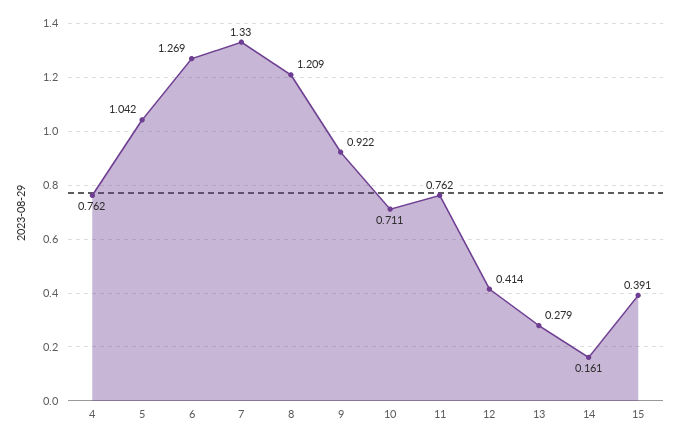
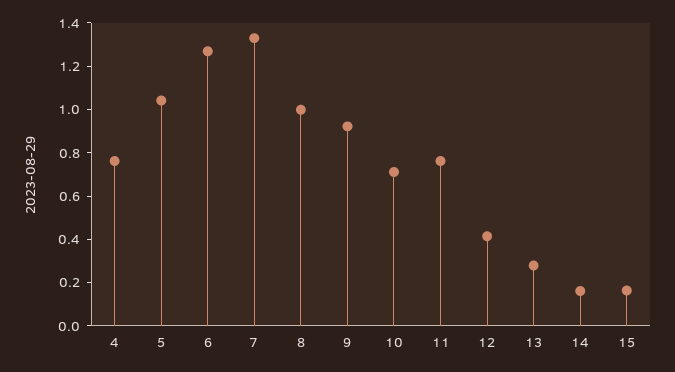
8: 1.209 -> 1
15: 0.391 -> 0.15

